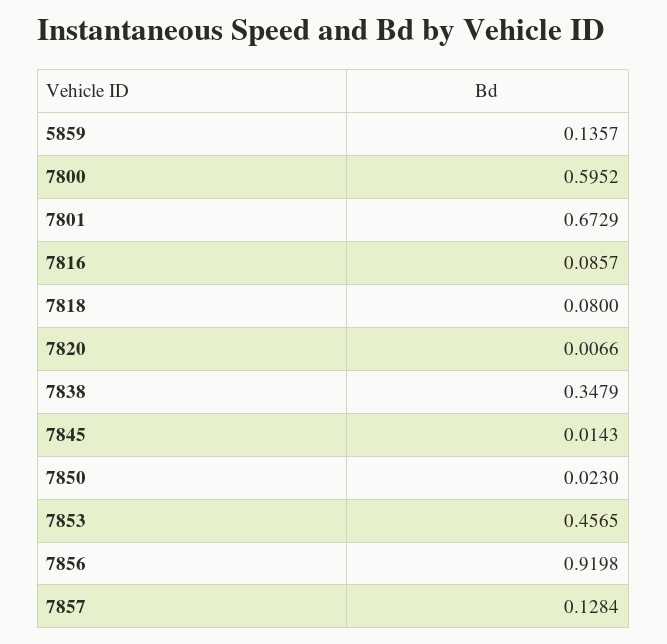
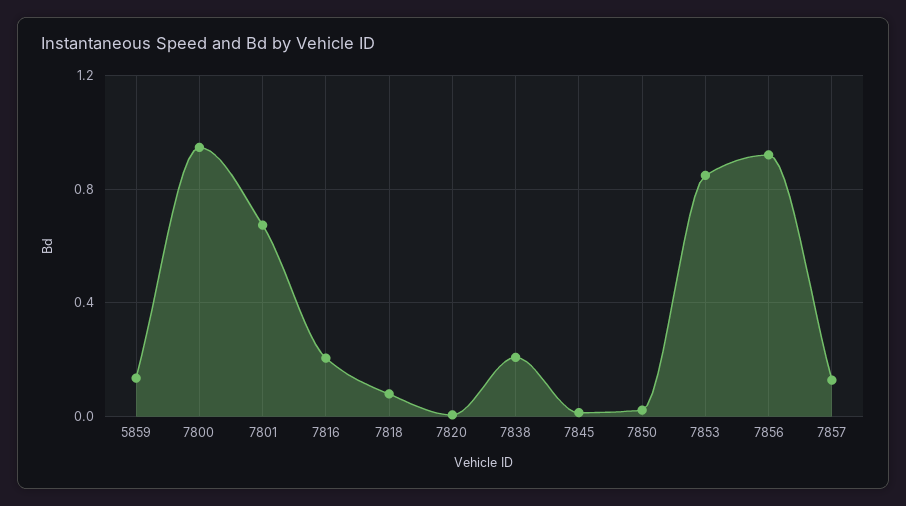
7800: 0.5952 -> 0.95
7816: 0.0857 -> 0.2
7838: 0.3479 -> 0.2
7853: 0.4565 -> 0.85

